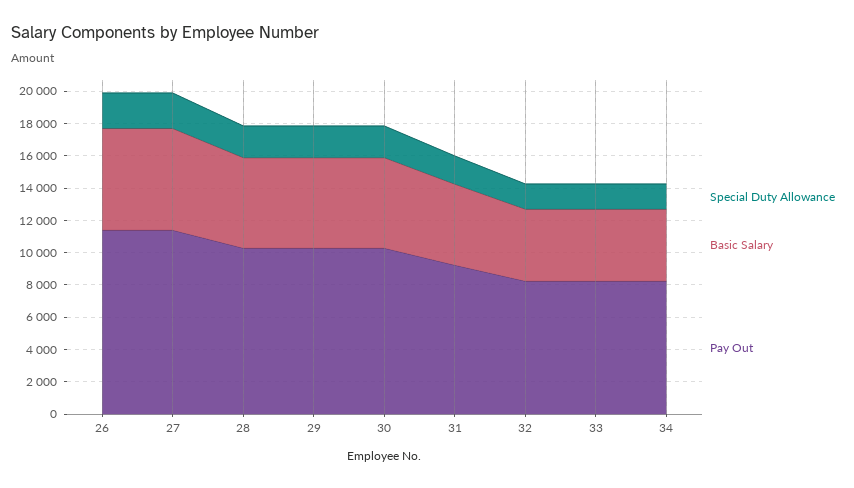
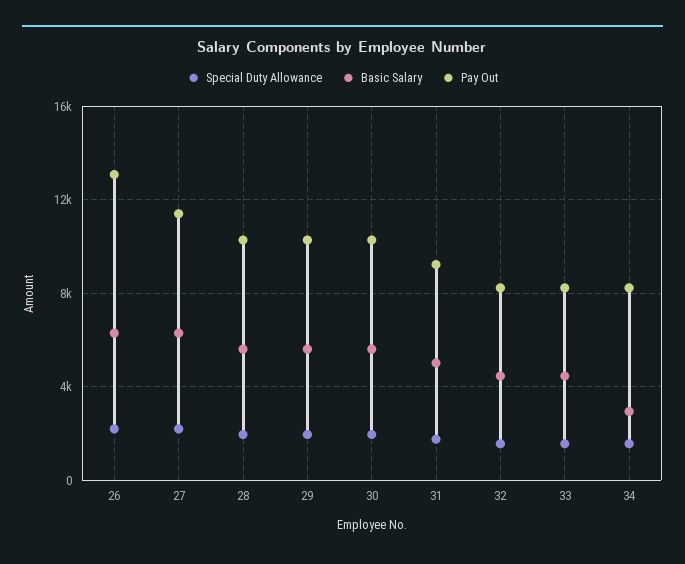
Pay Out, 26: 11500 -> 13000
Basic Salary, 34: 4500 -> 3000

